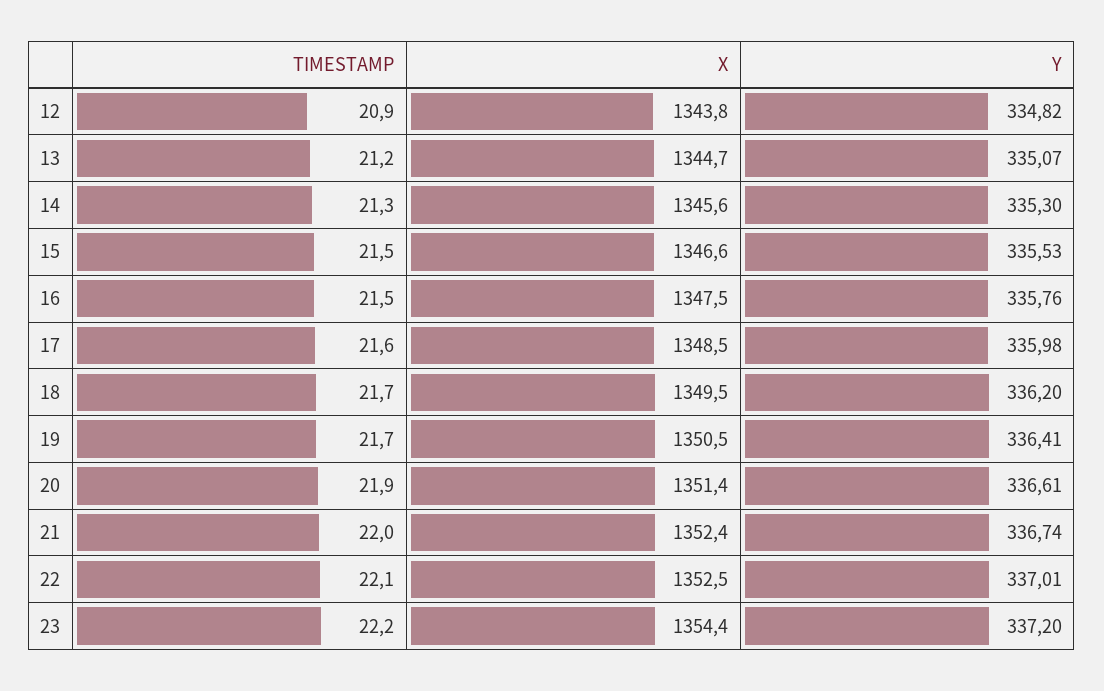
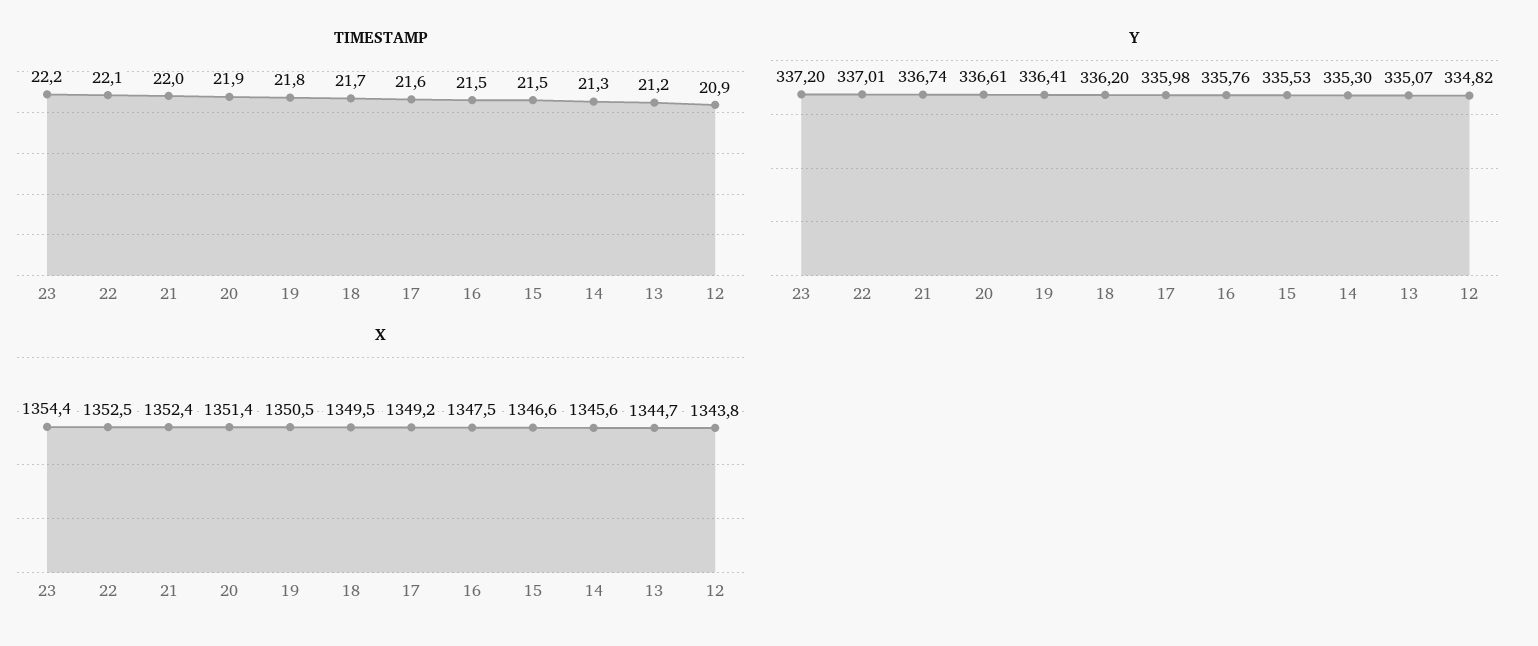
X, 17: 1348.5 -> 1349.2
TIMESTAMP, 19: 21.7 -> 21.8

